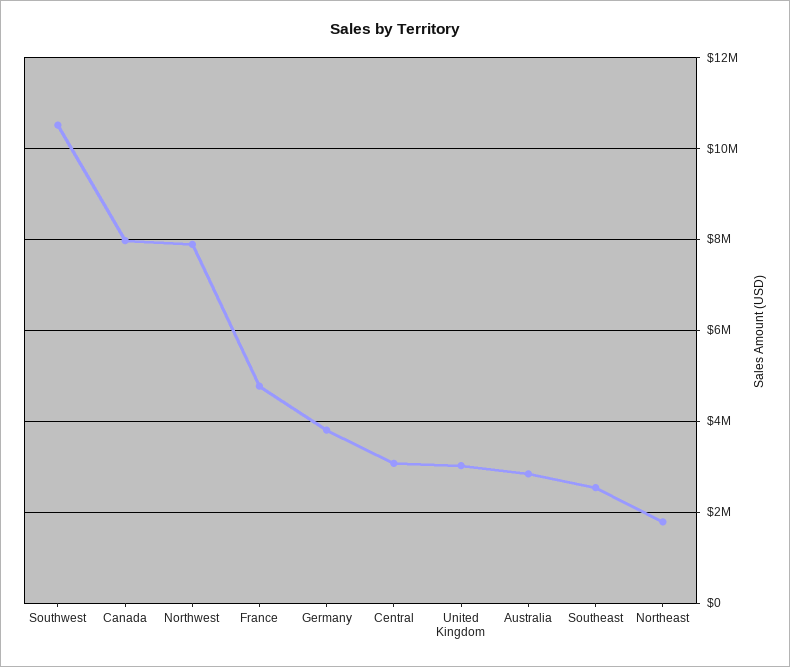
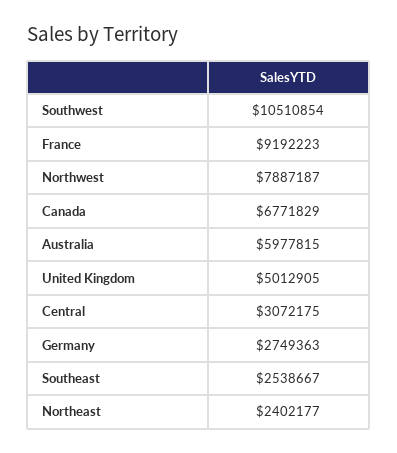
Canada: 8000000 -> 6771829
France: 4800000 -> 9192223
Germany: 3800000 -> 2749363
United Kingdom: 3000000 -> 5012905
Australia: 2800000 -> 5977815
Northeast: 1800000 -> 2402177

